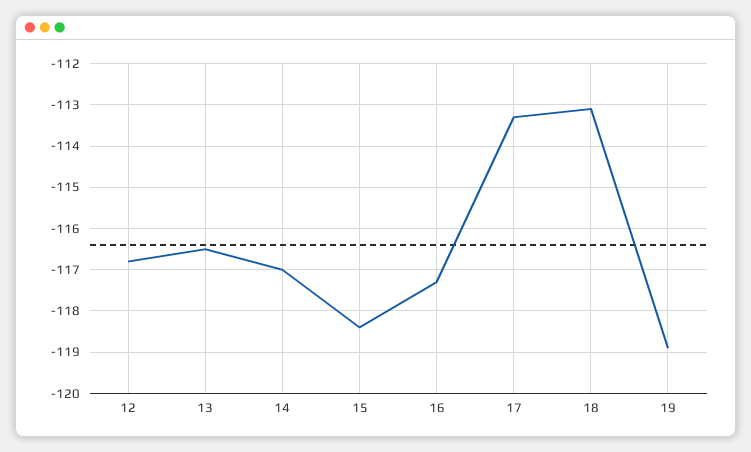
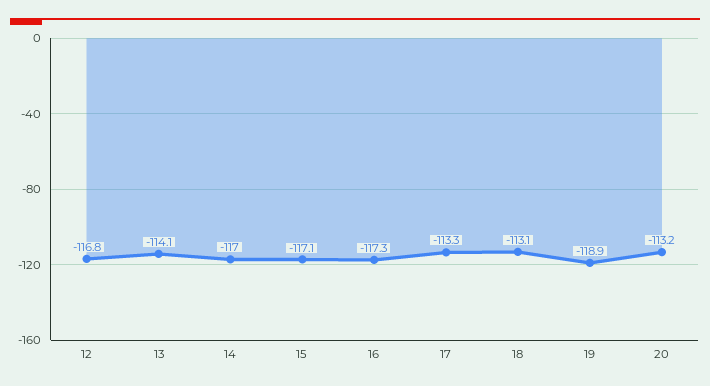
13: -116.5 -> -114.1
15: -118.5 -> -117.1
20: none -> -113.2

